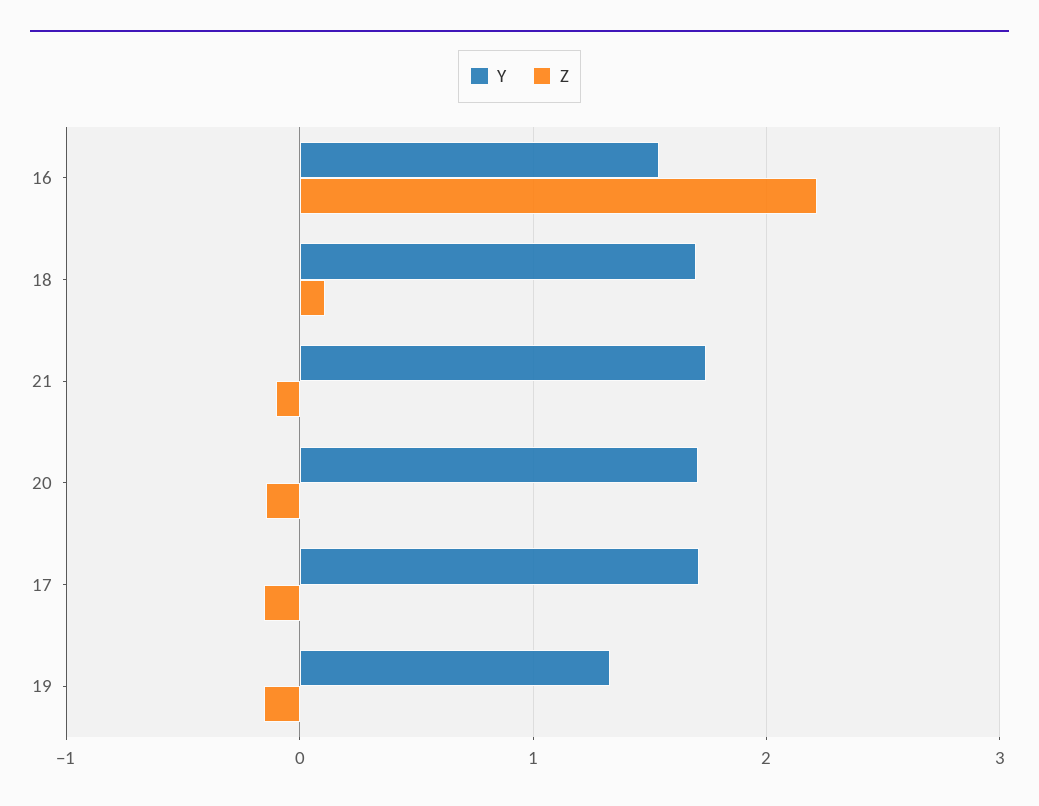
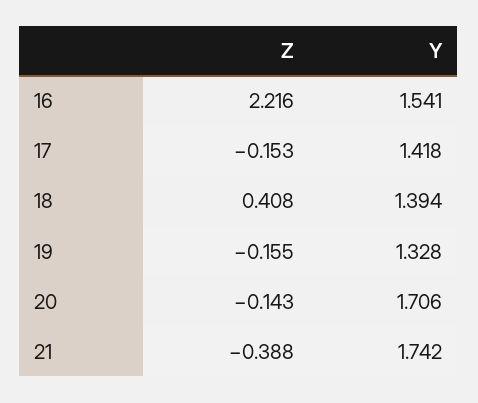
Y, 18: 1.7 -> 1.394
Z, 18: 0.1 -> 0.408
Z, 21: -0.1 -> -0.388
Y, 17: 1.7 -> 1.418

